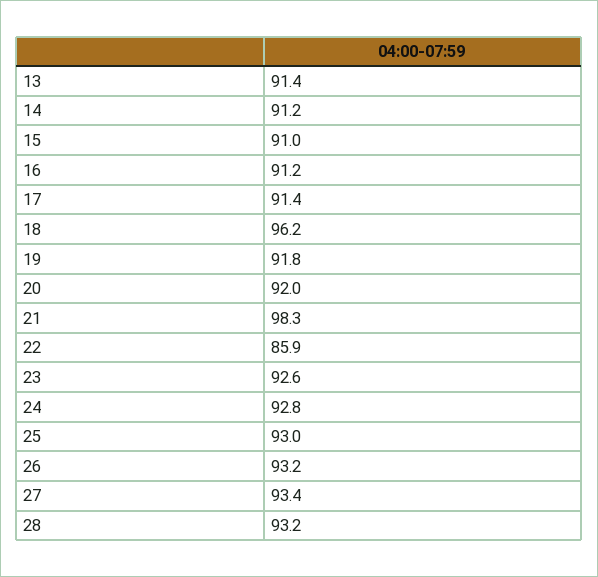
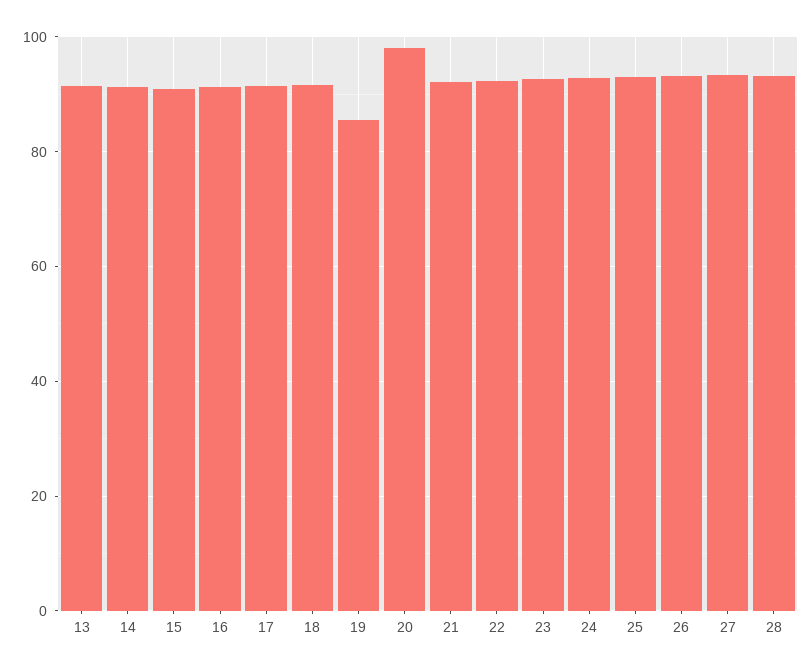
18: 96.2 -> 92
19: 91.8 -> 86
20: 92 -> 98
21: 98.3 -> 92
22: 85.9 -> 92

